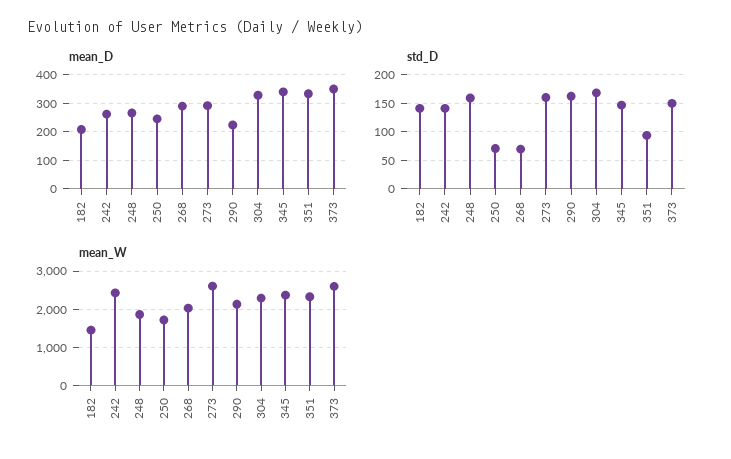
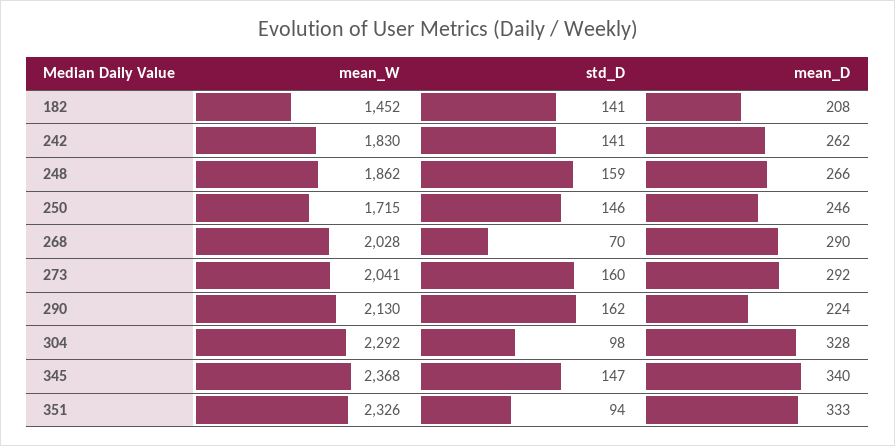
mean_D, 373: 350 -> none
std_D, 250: 75 -> 146
std_D, 304: 175 -> 98
std_D, 373: 150 -> none
mean_W, 242: 2400 -> 1830
mean_W, 273: 2600 -> 2041
mean_W, 373: 2600 -> none

